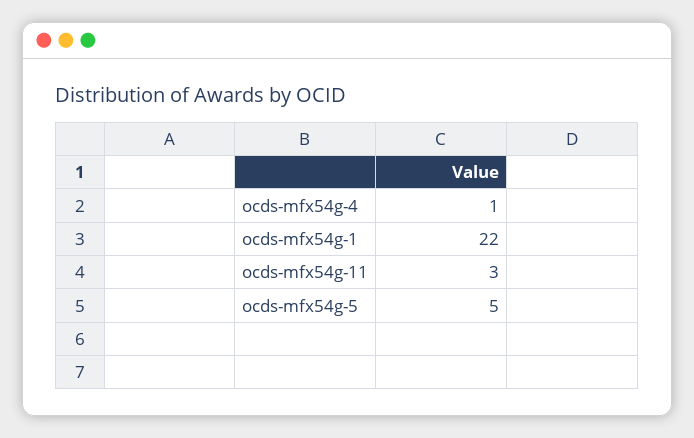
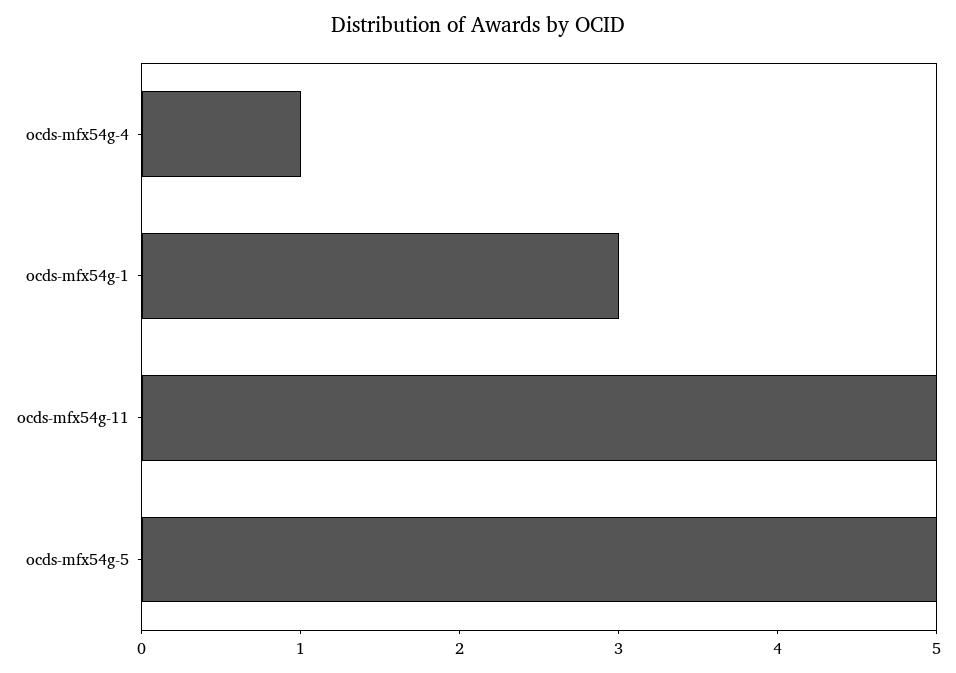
ocds-mfx54g-1: 22 -> 3
ocds-mfx54g-11: 3 -> 5

